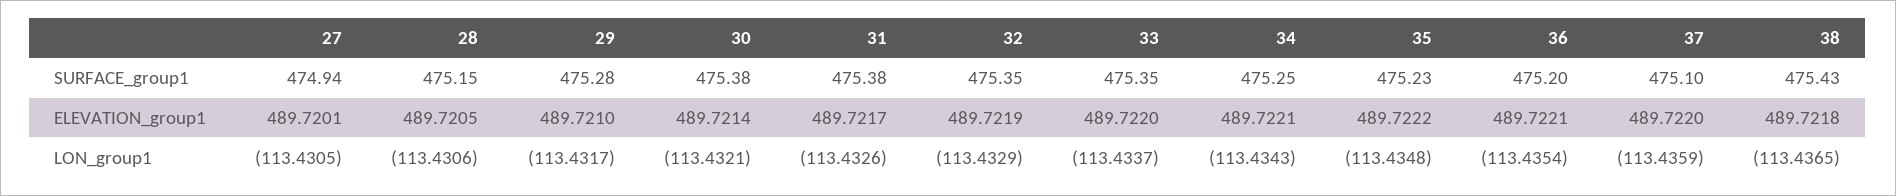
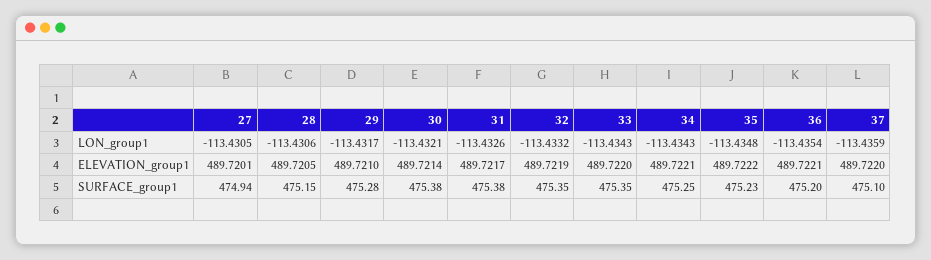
38, SURFACE_group1: 475.43 -> none
38, ELEVATION_group1: 489.7218 -> none
32, LON_group1: -113.4329 -> -113.4332
33, LON_group1: -113.4337 -> -113.4343
38, LON_group1: -113.4365 -> none

